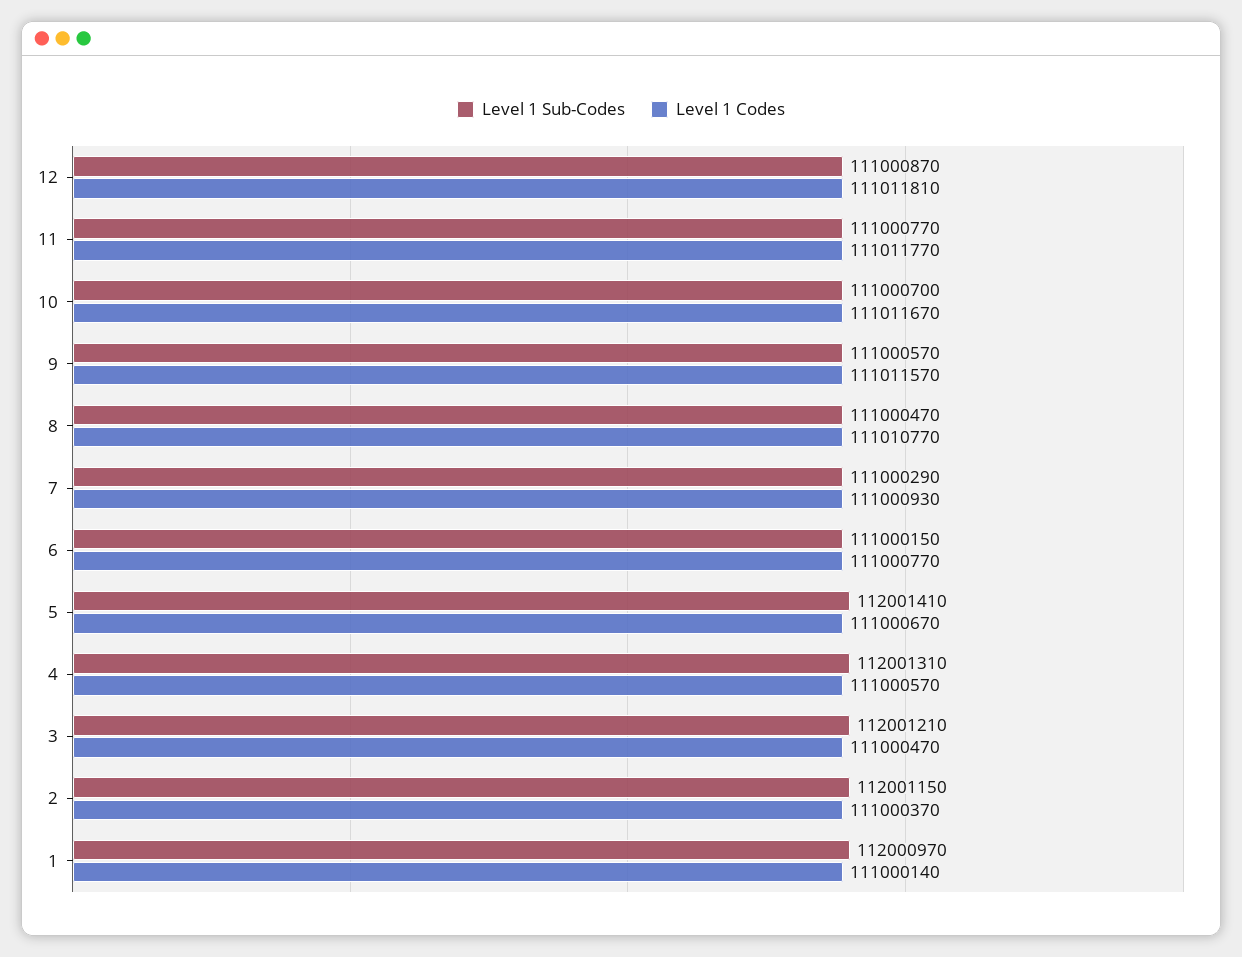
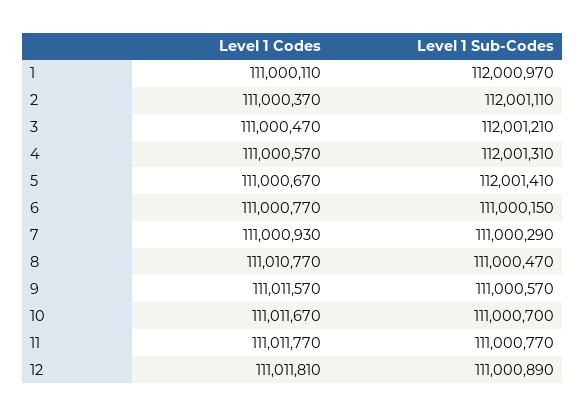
Level 1 Sub-Codes, 12: 111000870 -> 111000890
Level 1 Sub-Codes, 2: 112001150 -> 112001110
Level 1 Codes, 1: 111000140 -> 111000110

